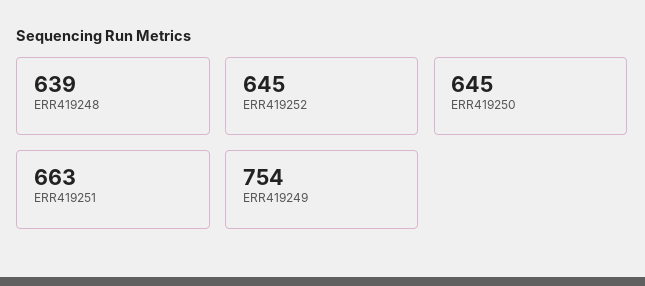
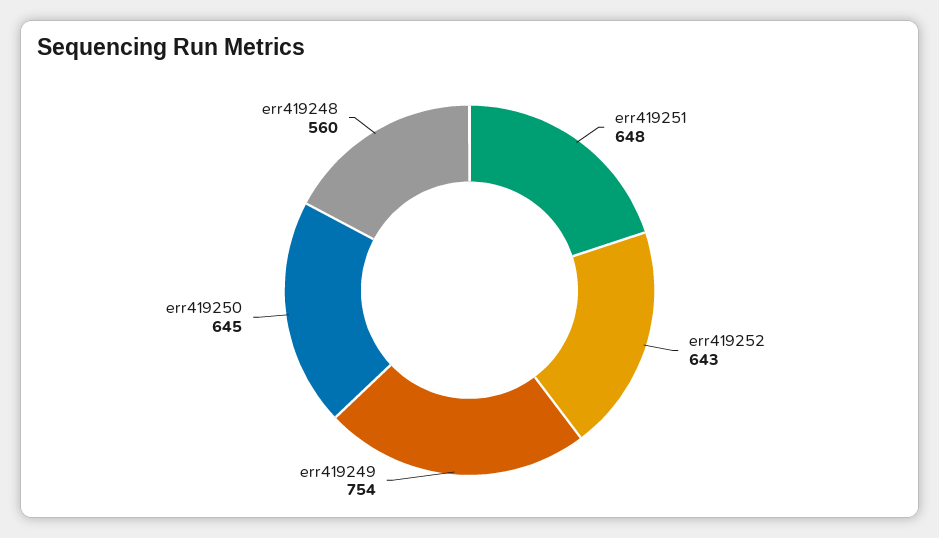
ERR419248: 639 -> 560
ERR419252: 645 -> 643
ERR419251: 663 -> 648

